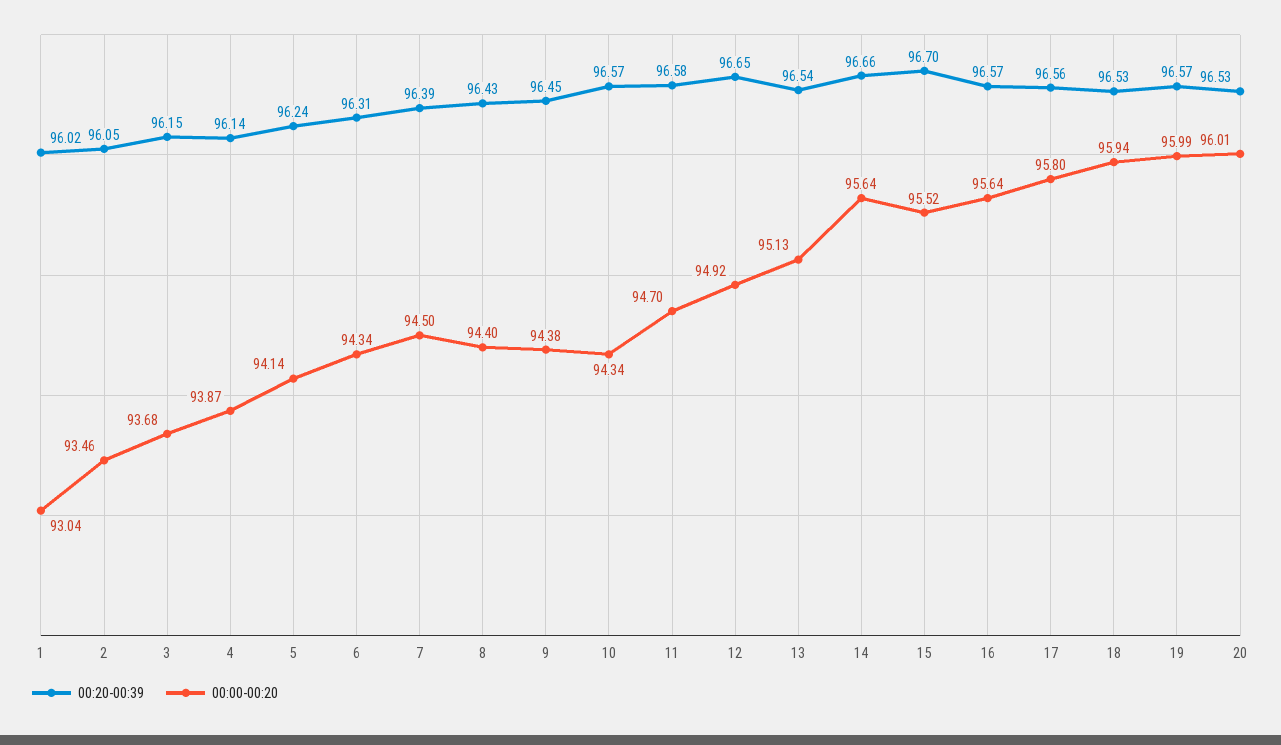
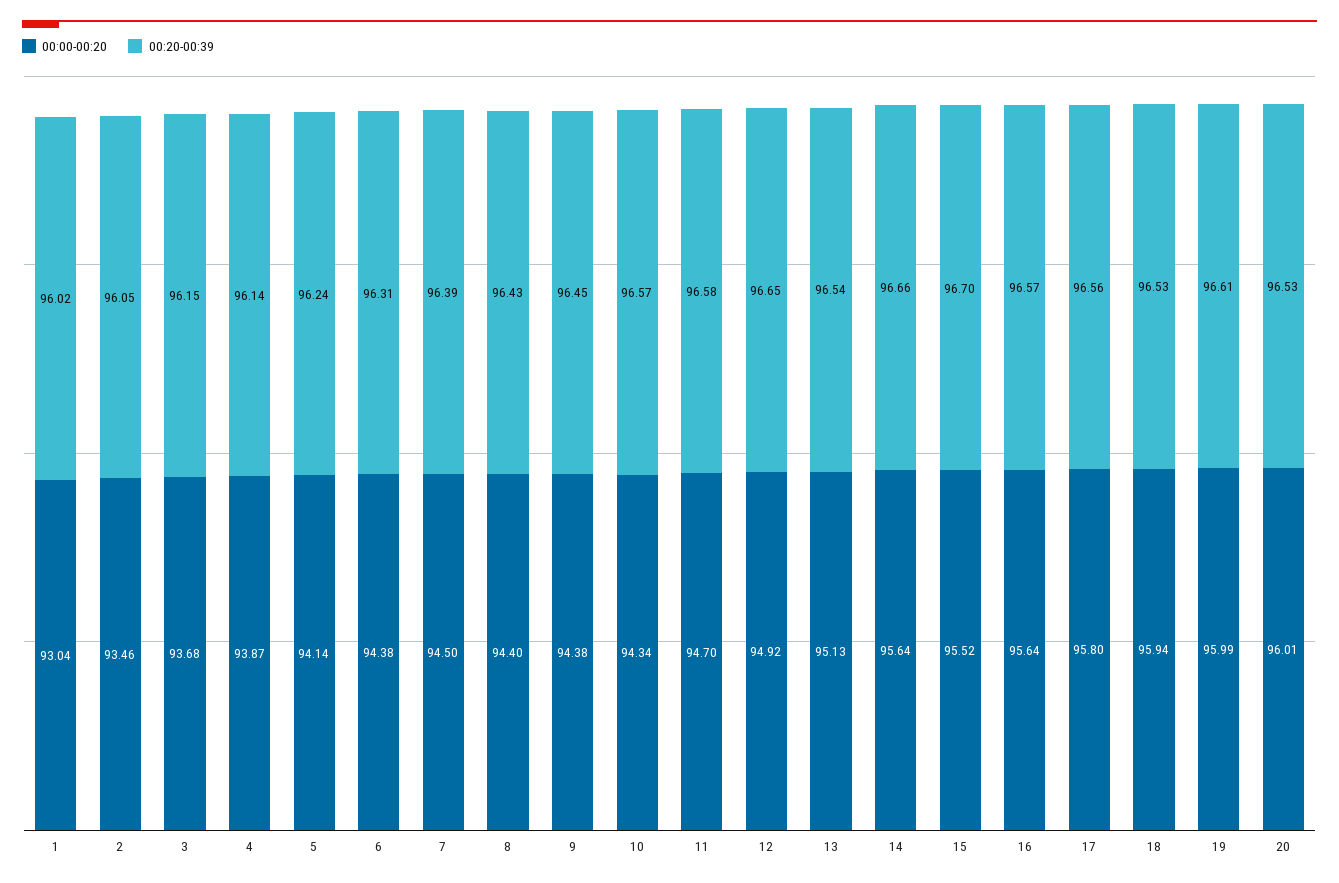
00:00-00:20, 6: 94.34 -> 94.38
00:20-00:39, 19: 96.57 -> 96.61

